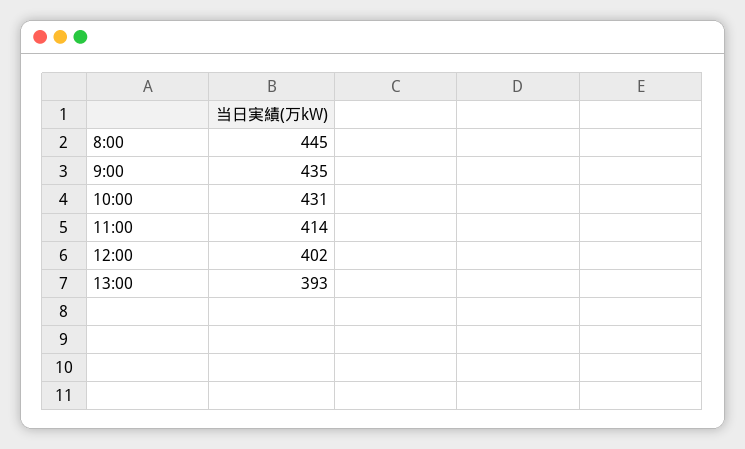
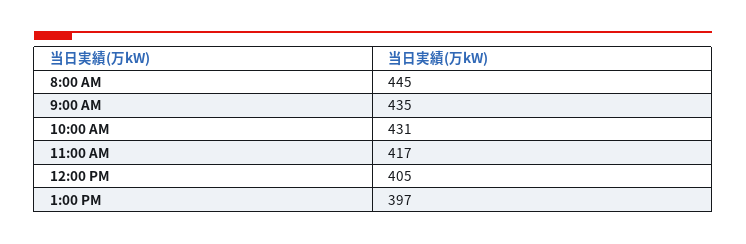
11:00: 414 -> 417
12:00: 402 -> 405
13:00: 393 -> 397

